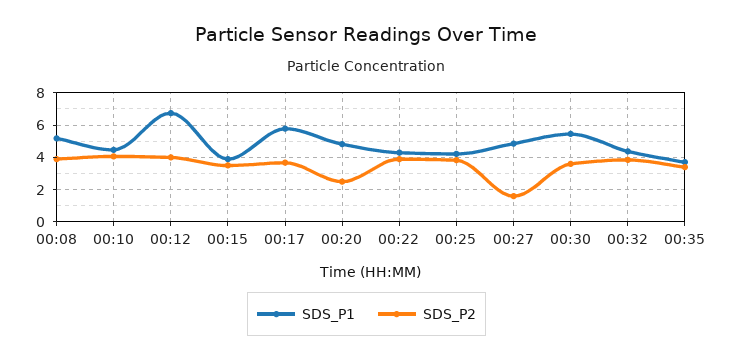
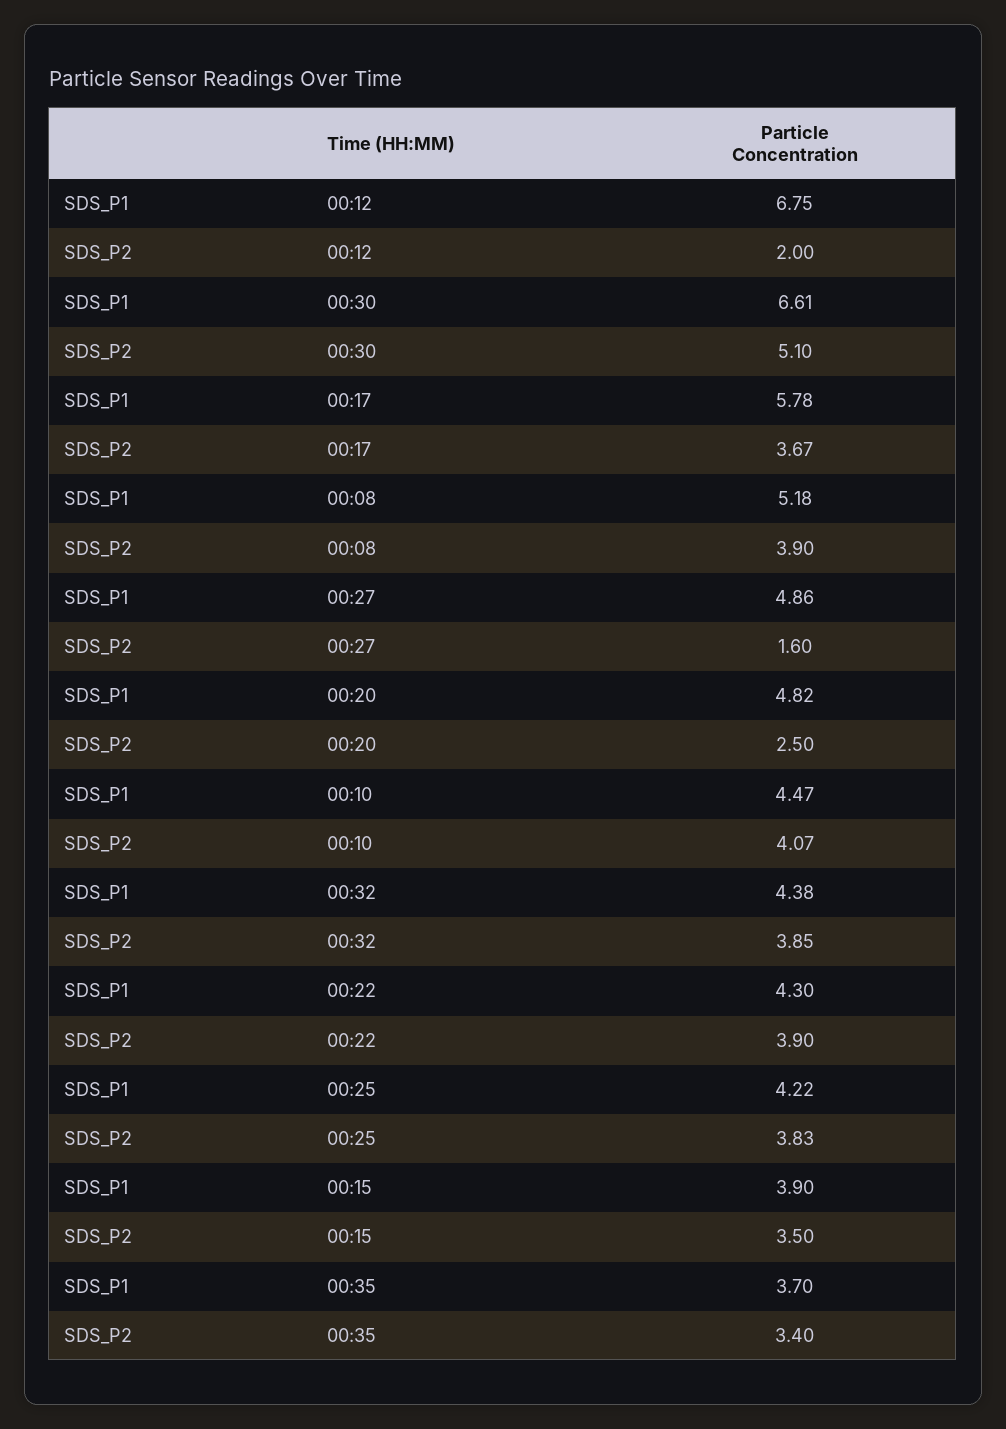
SDS_P2, 00:12: 4 -> 2
SDS_P1, 00:30: 5.5 -> 6.61
SDS_P2, 00:30: 3.5 -> 5.1

